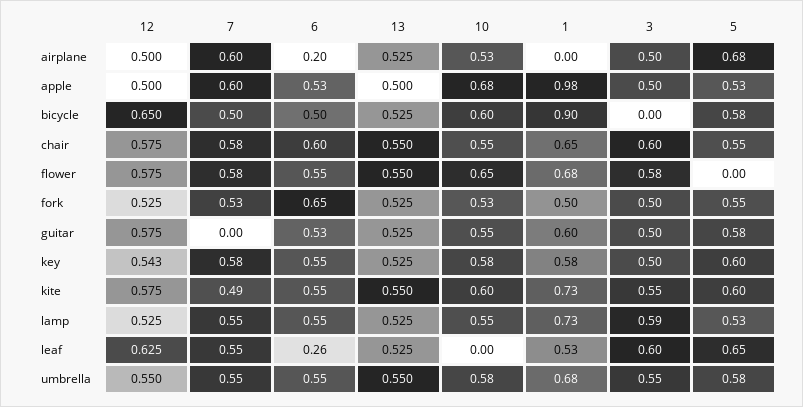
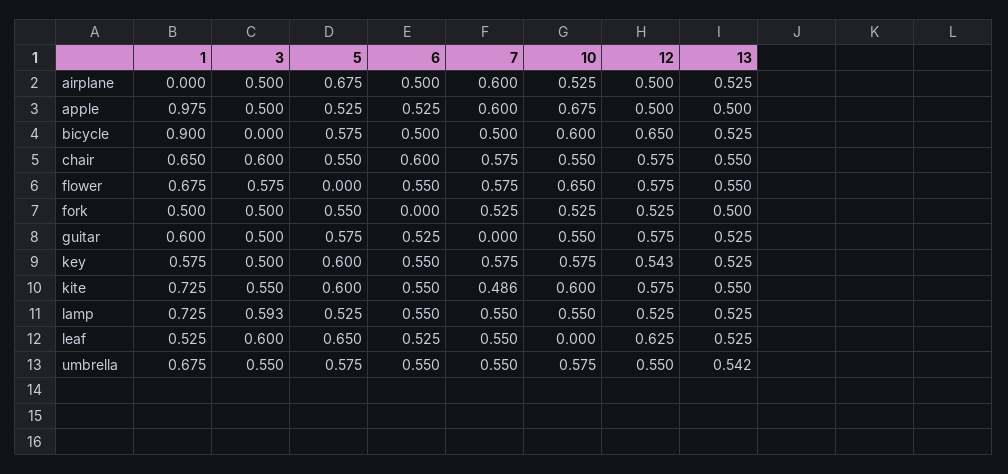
6, airplane: 0.2 -> 0.5
6, fork: 0.65 -> 0
13, fork: 0.525 -> 0.5
6, leaf: 0.26 -> 0.525
13, umbrella: 0.55 -> 0.542

